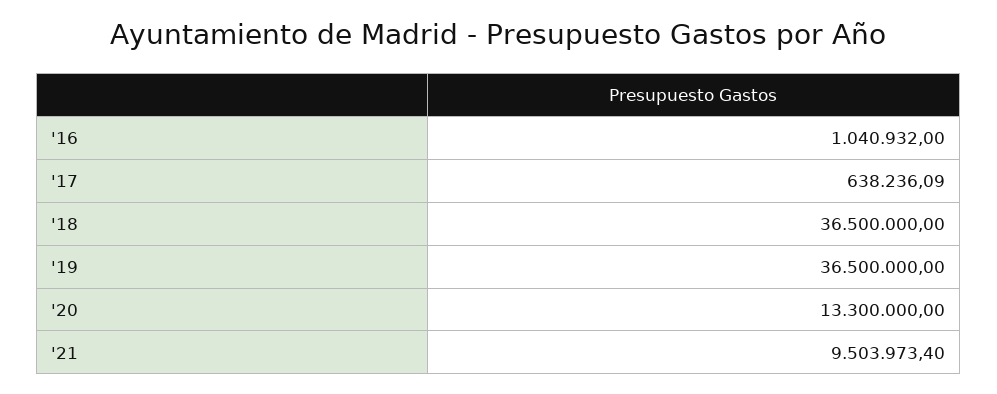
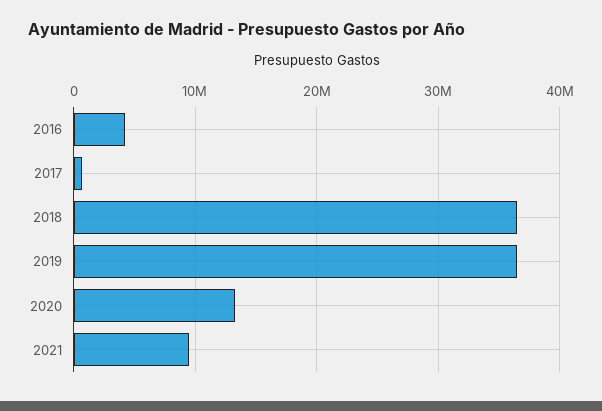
'16: 1040932 -> 4000000

